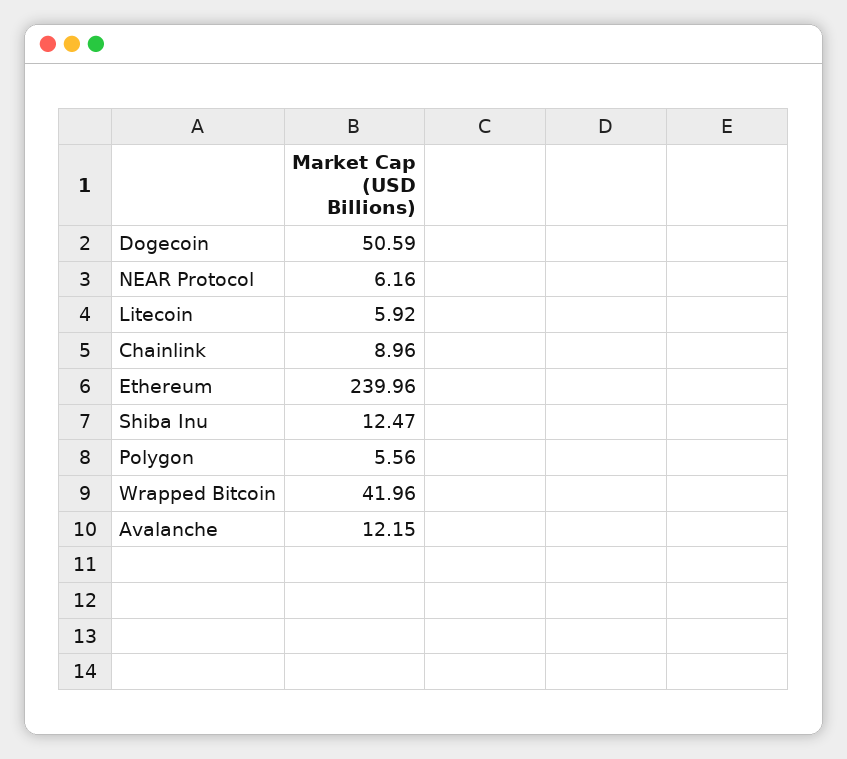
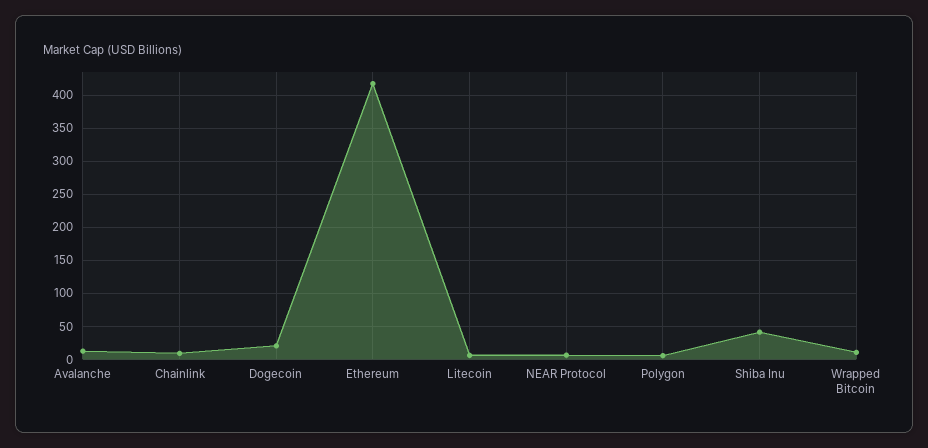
Dogecoin: 50.59 -> 20
Ethereum: 239.96 -> 420
Shiba Inu: 12.47 -> 40
Wrapped Bitcoin: 41.96 -> 10

